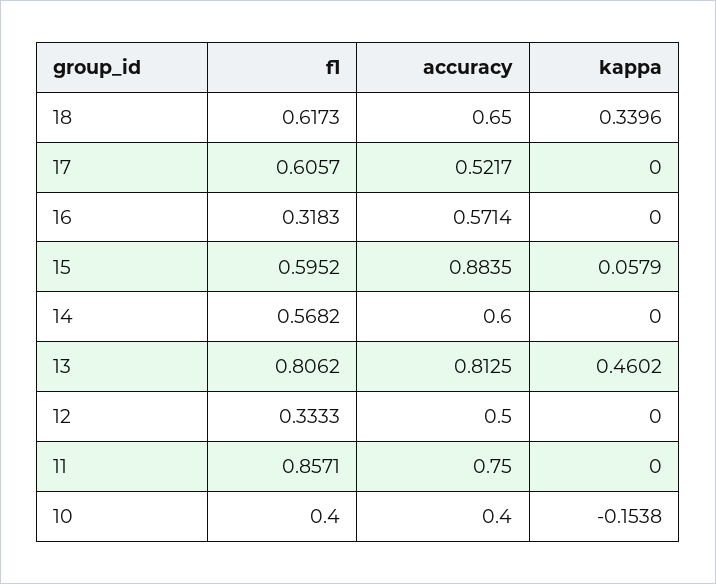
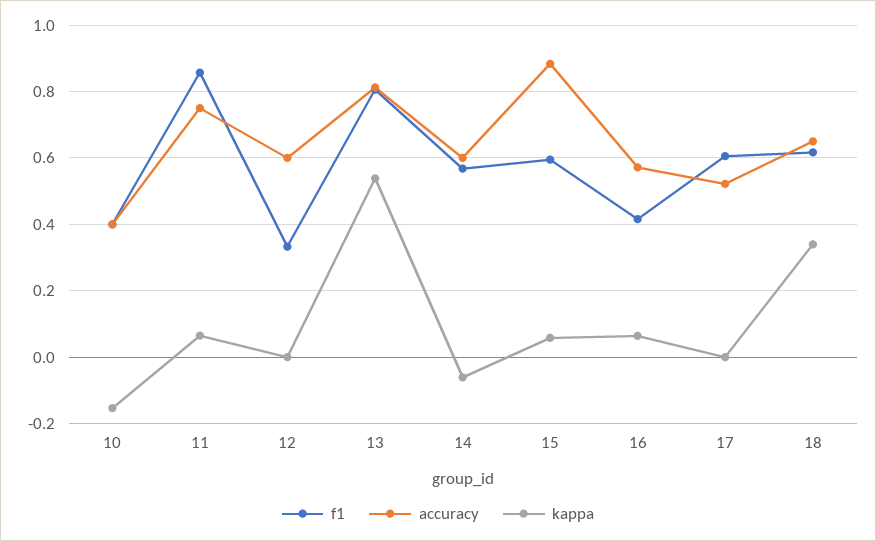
f1, 16: 0.3183 -> 0.42
kappa, 16: 0 -> 0.06
kappa, 14: 0 -> -0.06
kappa, 13: 0.4602 -> 0.54
accuracy, 12: 0.5 -> 0.6
kappa, 11: 0 -> 0.06

